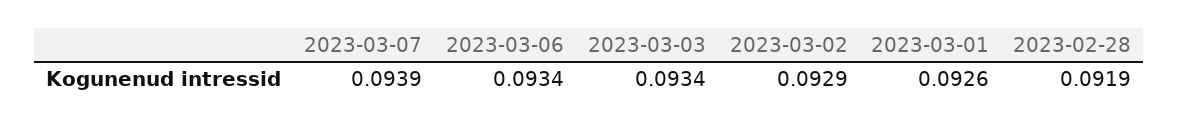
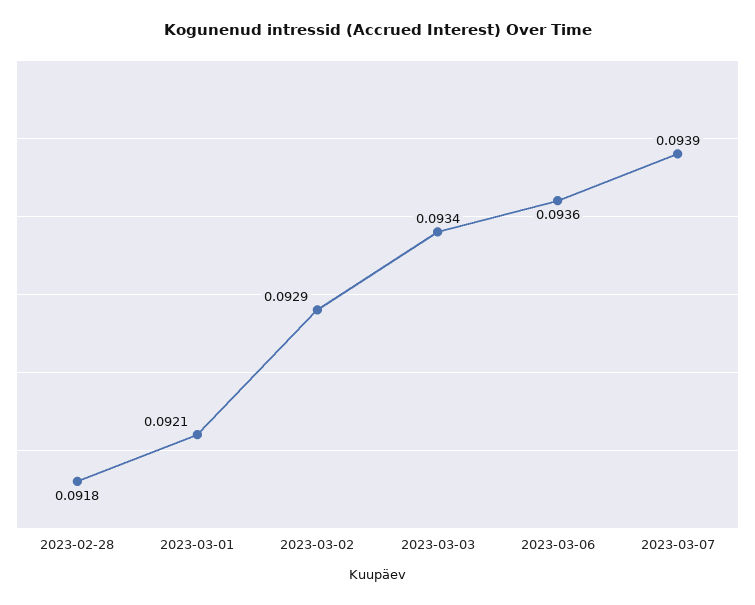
2023-03-06: 0.0934 -> 0.0936
2023-03-01: 0.0926 -> 0.0921
2023-02-28: 0.0919 -> 0.0918

